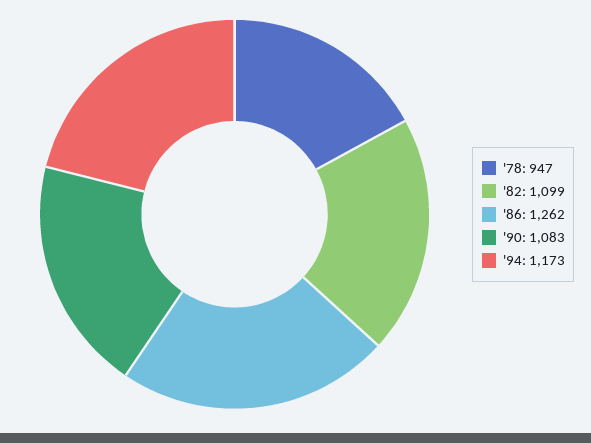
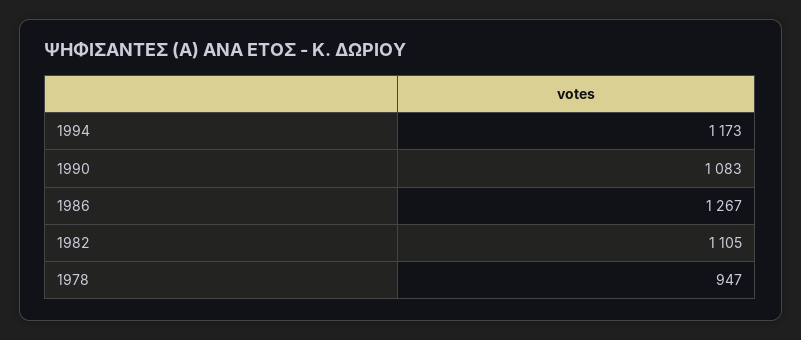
'82: 1099 -> 1105
'86: 1262 -> 1267

